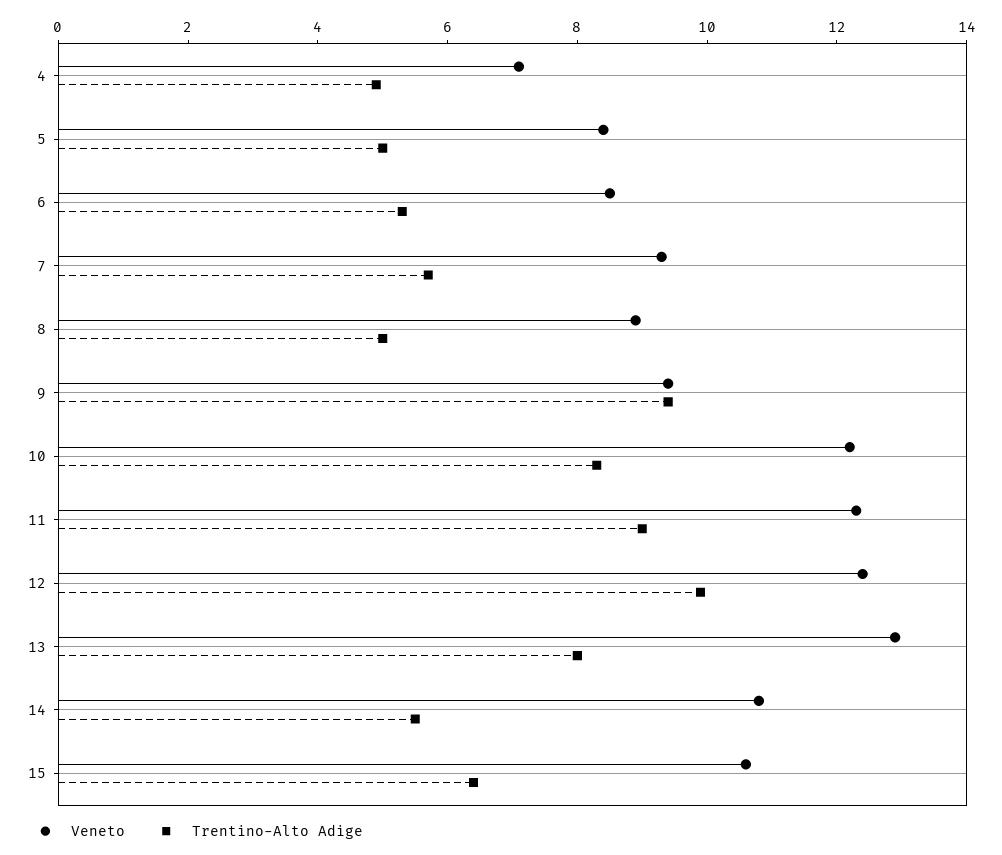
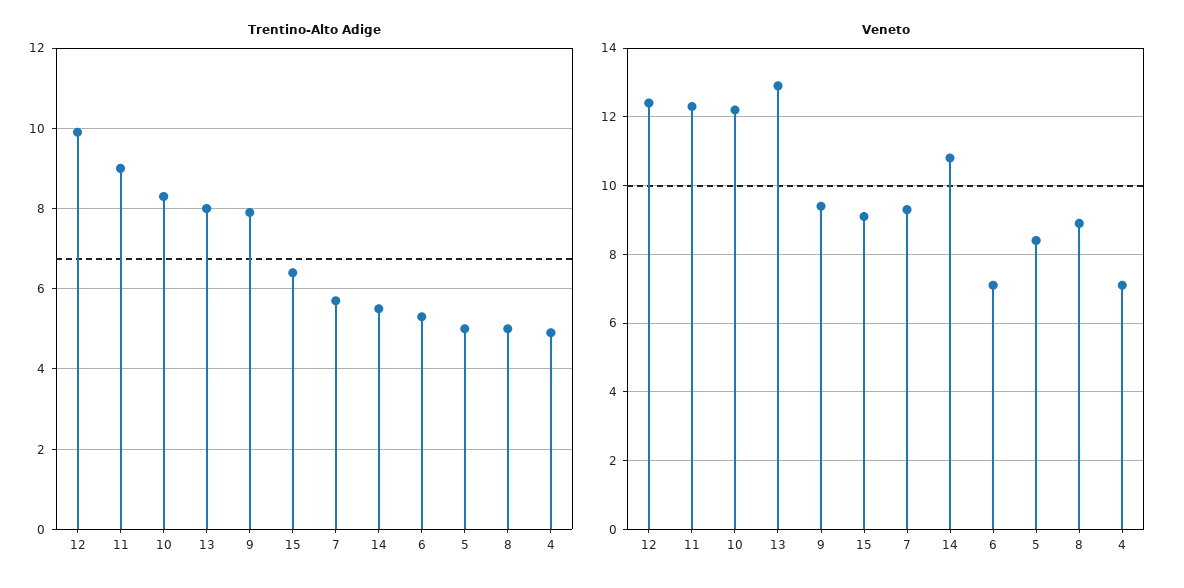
Veneto, 6: 8.5 -> 7
Trentino-Alto Adige, 9: 9.5 -> 8
Veneto, 15: 10.5 -> 9

